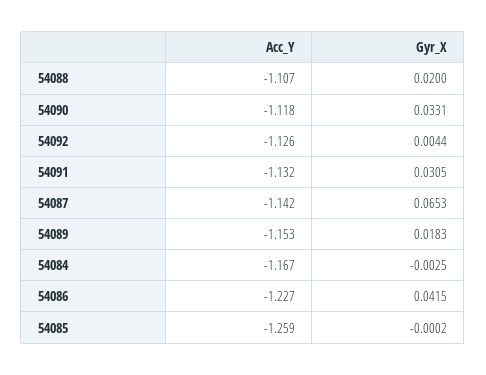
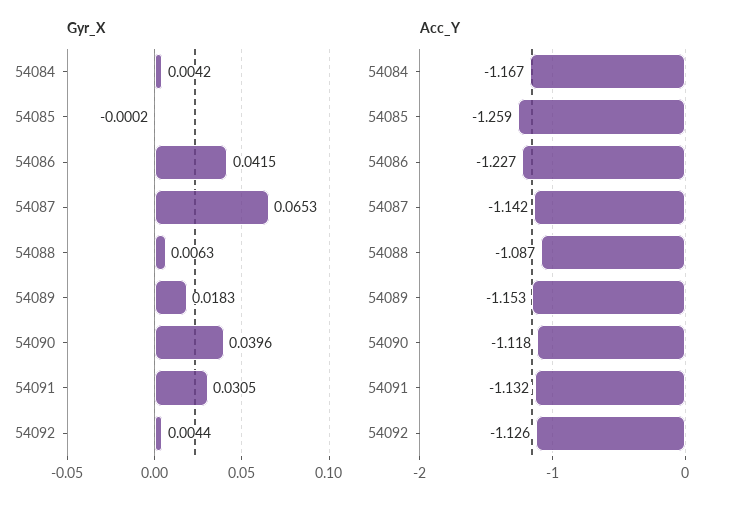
Acc_Y, 54088: -1.107 -> -1.087
Gyr_X, 54088: 0.02 -> 0.0063
Gyr_X, 54090: 0.0331 -> 0.0396
Gyr_X, 54084: -0.0025 -> 0.0042

